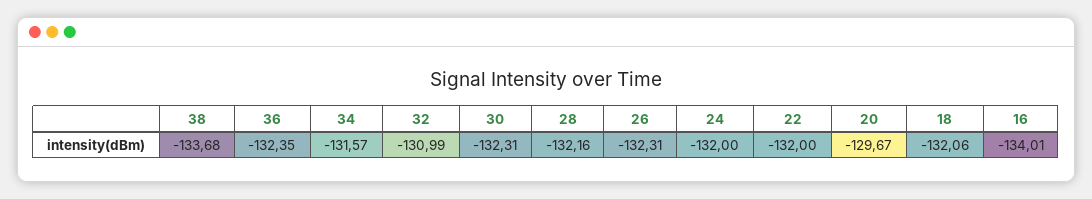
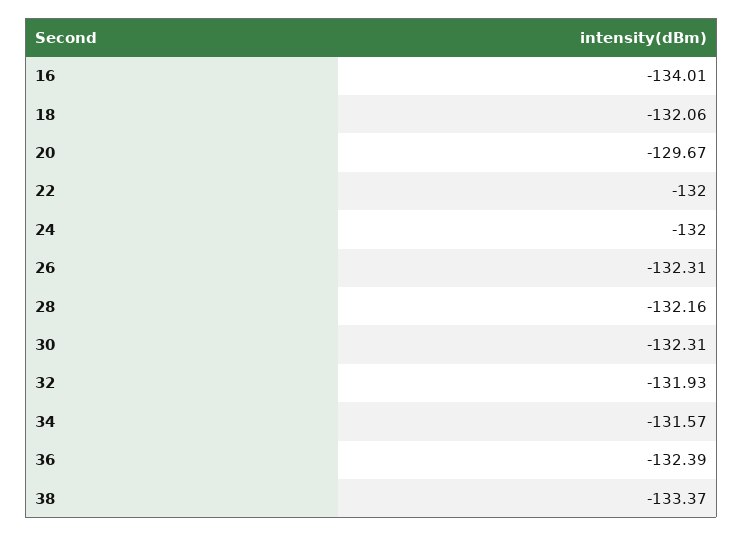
38: -133.68 -> -133.37
36: -132.35 -> -132.39
32: -130.99 -> -131.93

